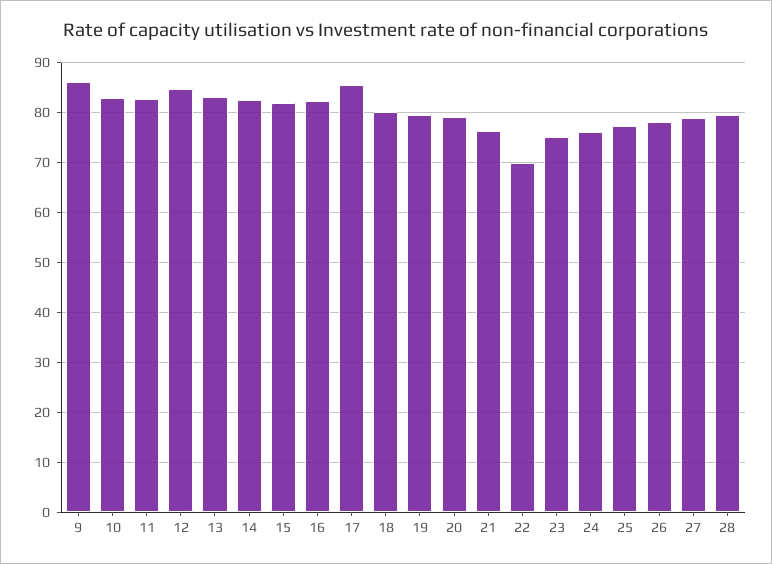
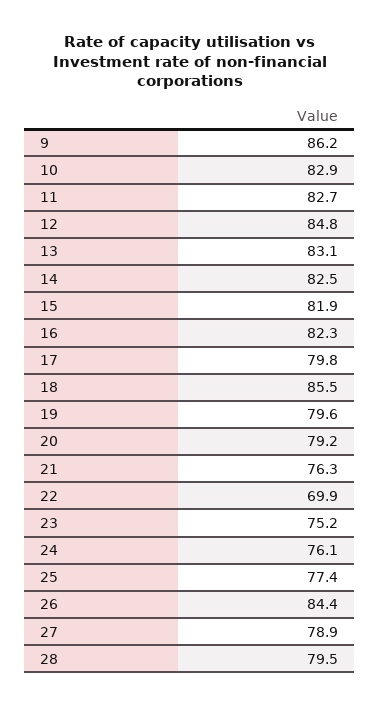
17: 86 -> 79.8
18: 80 -> 85.5
26: 78 -> 84.4

